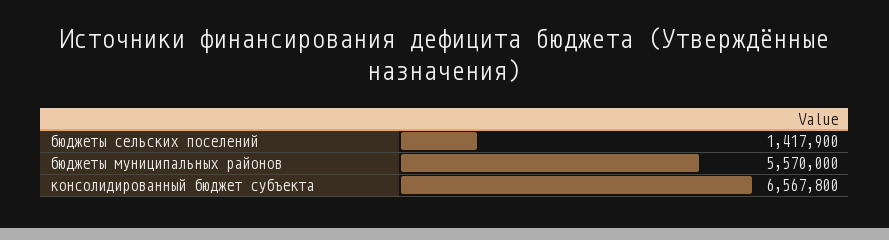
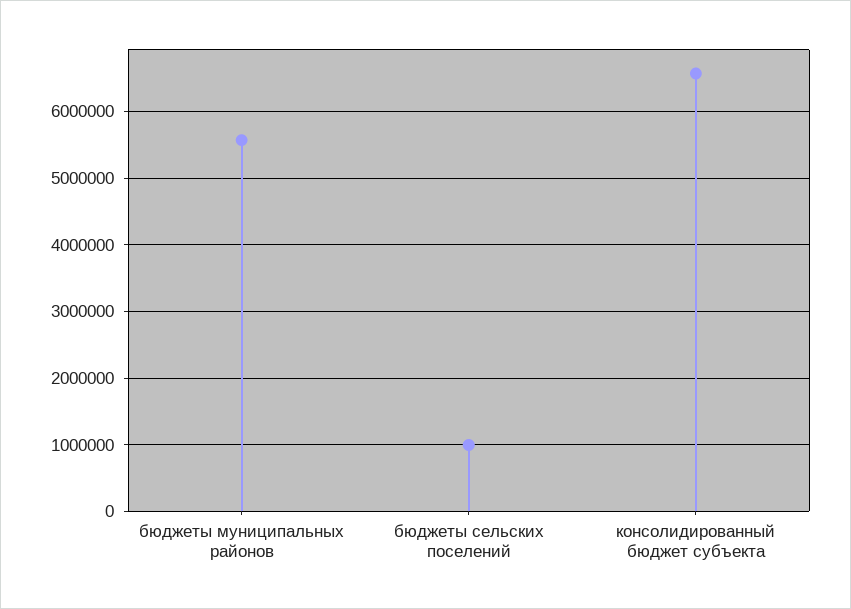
бюджеты сельских поселений: 1417900 -> 1000000

